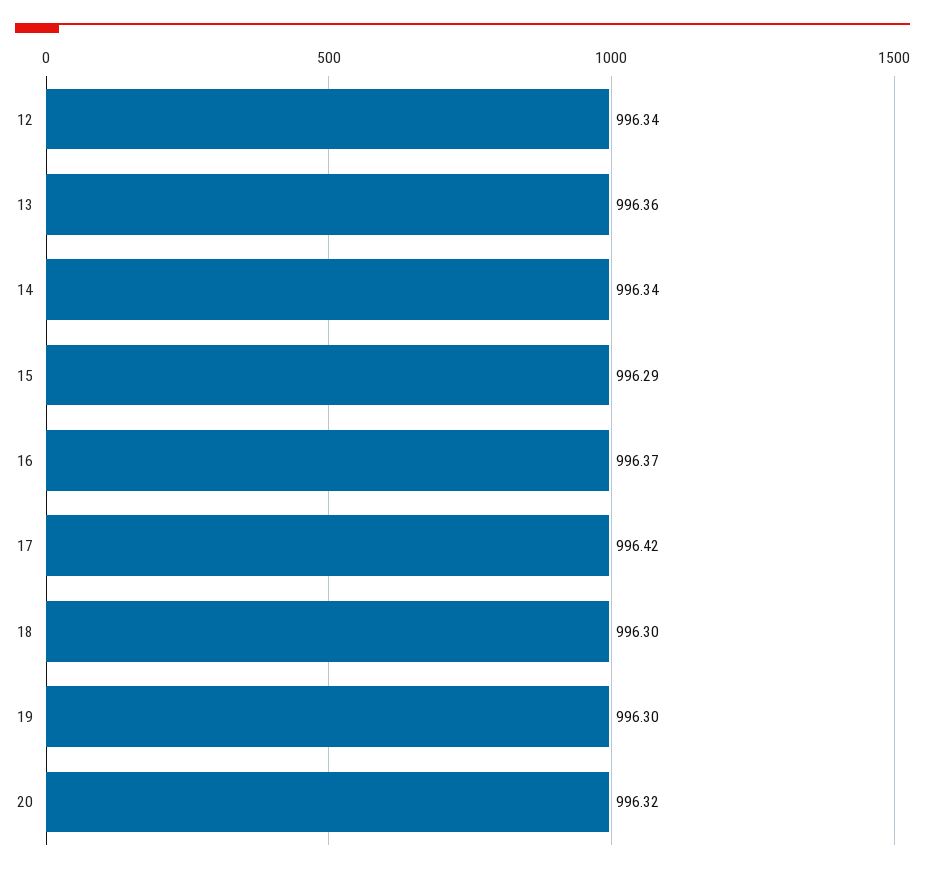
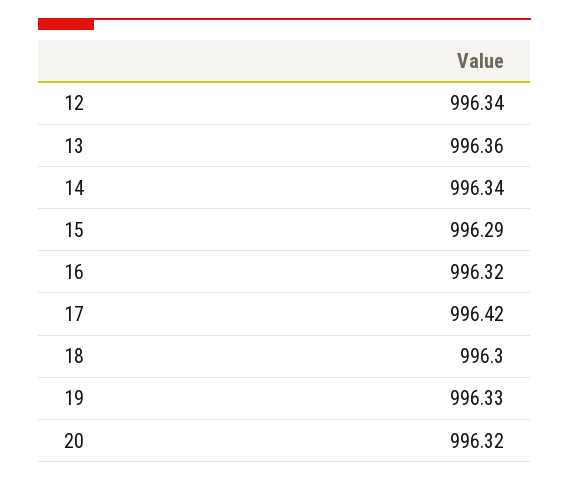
16: 996.37 -> 996.32
19: 996.3 -> 996.33

